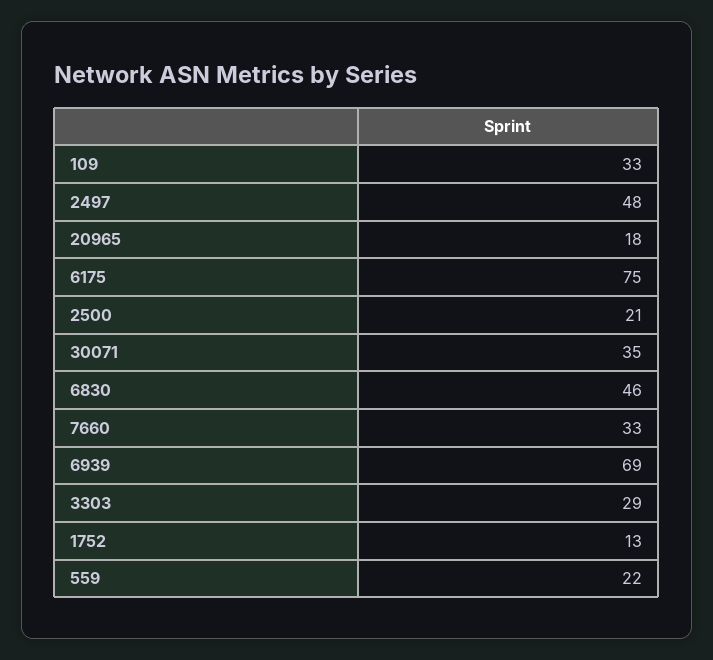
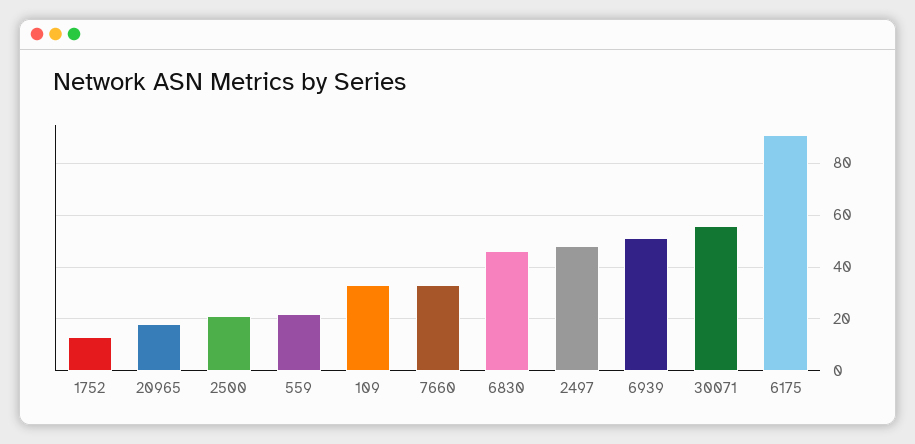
6175: 75 -> 90
30071: 35 -> 55
6939: 69 -> 50
3303: 29 -> none

